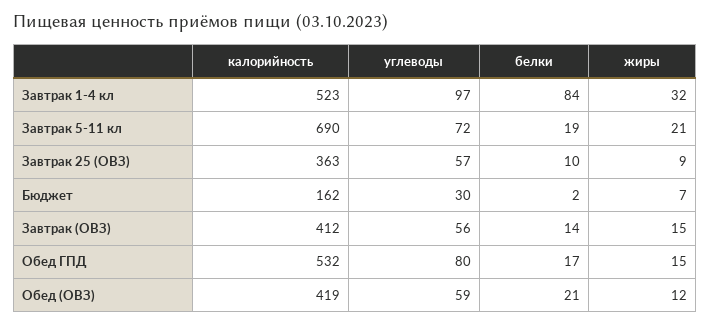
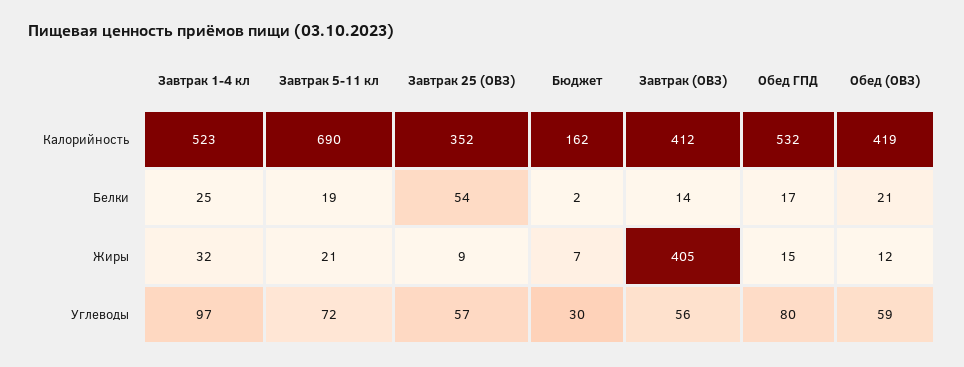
белки, Завтрак 1-4 кл: 84 -> 25
калорийность, Завтрак 25 (ОВЗ): 363 -> 352
белки, Завтрак 25 (ОВЗ): 10 -> 54
жиры, Завтрак (ОВЗ): 15 -> 405

